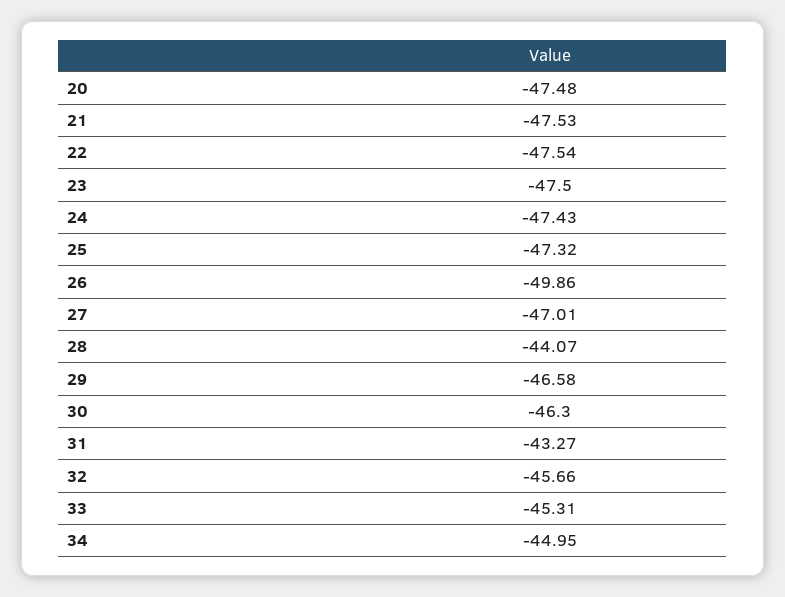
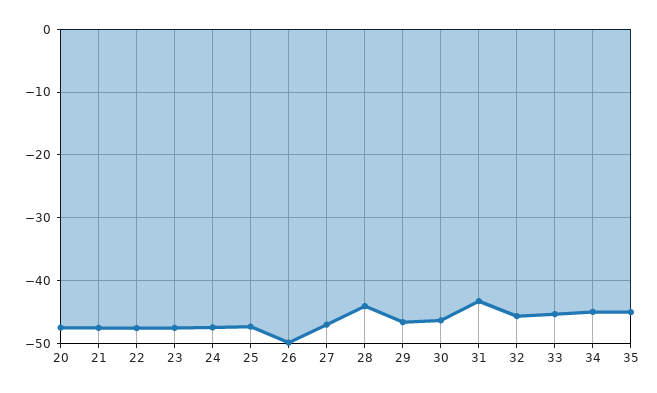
35: none -> -45

